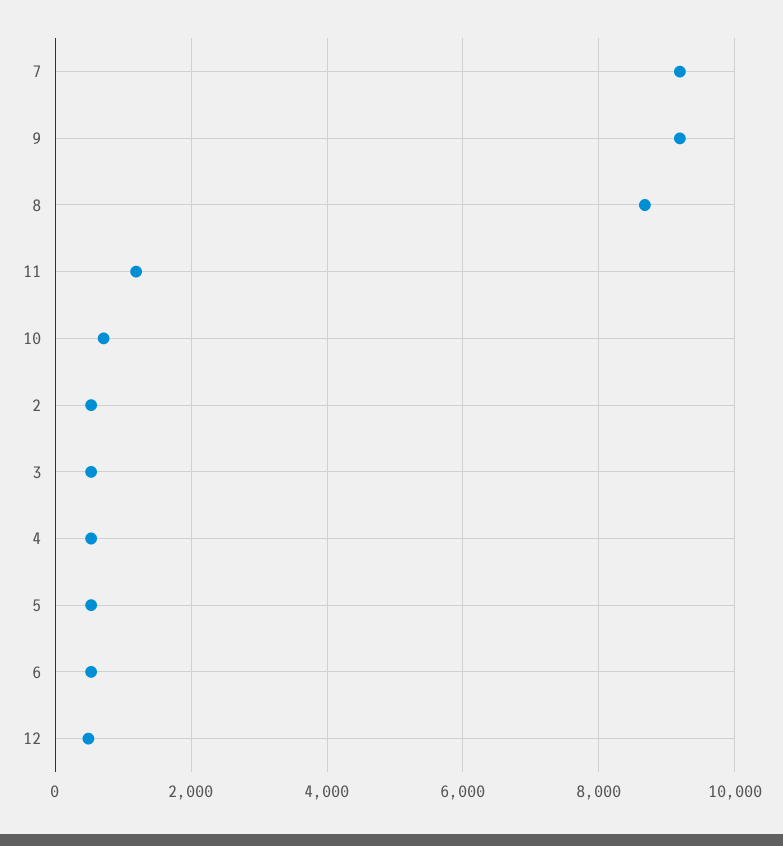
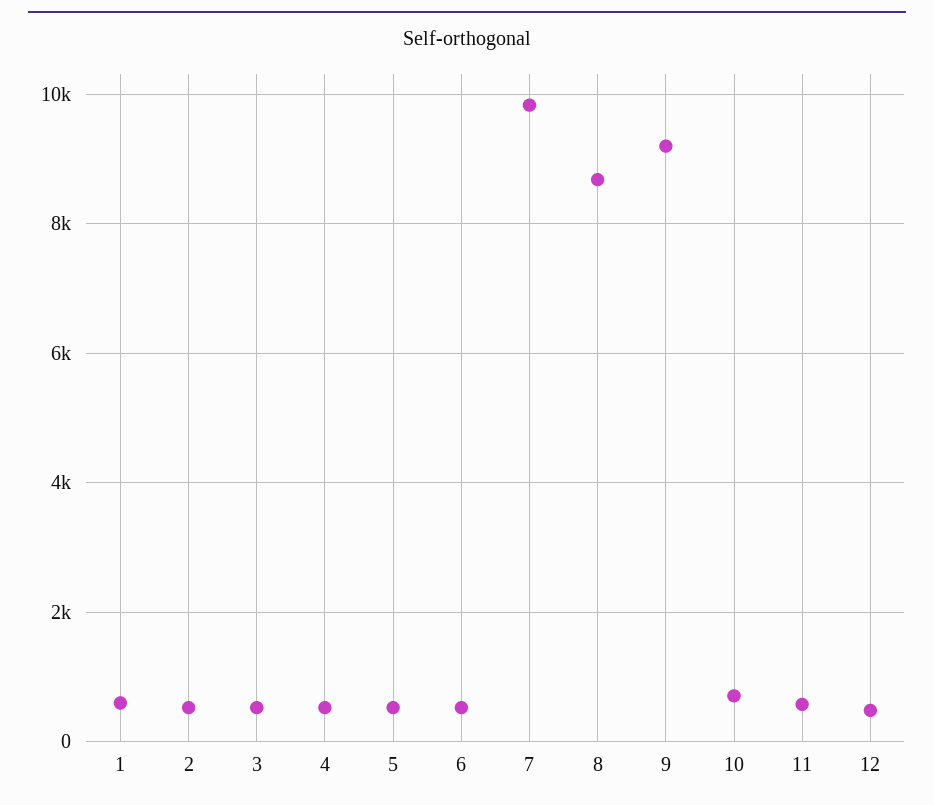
7: 9200 -> 9800
11: 1200 -> 600
1: none -> 600

